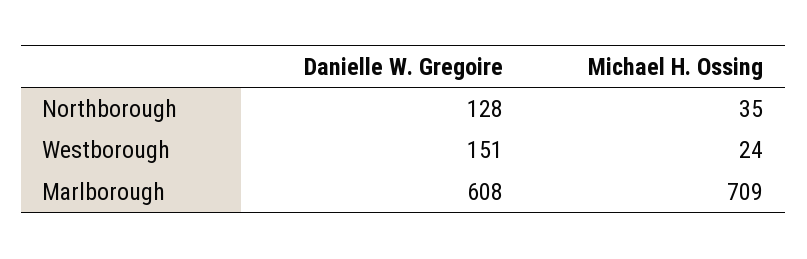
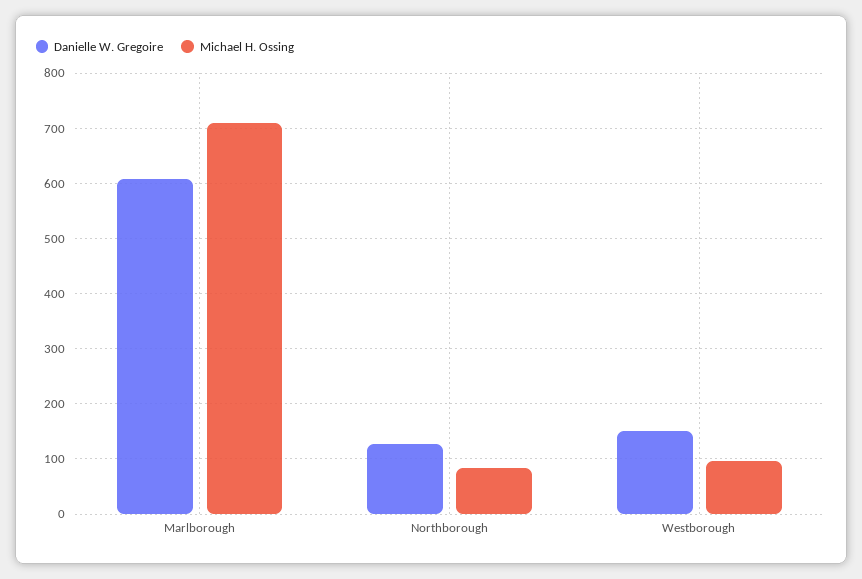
Michael H. Ossing, Northborough: 35 -> 80
Michael H. Ossing, Westborough: 24 -> 100

